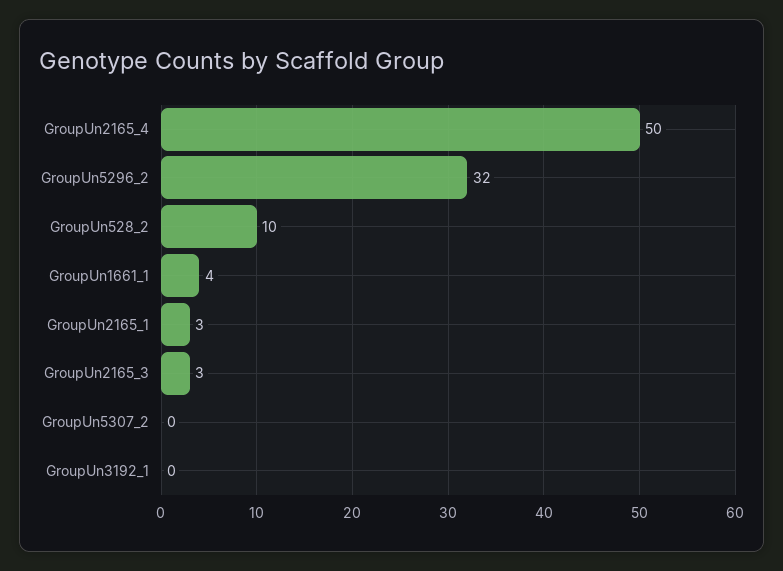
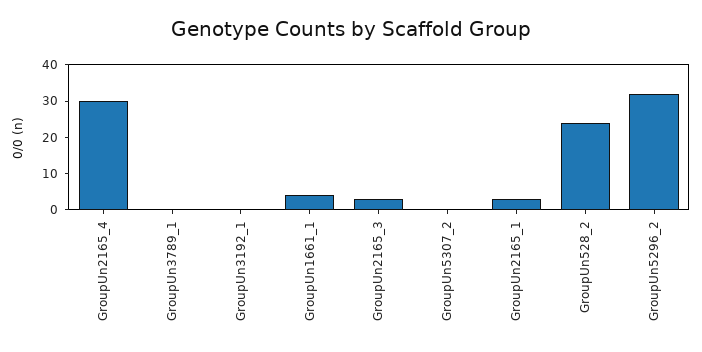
GroupUn2165_4: 50 -> 30
GroupUn528_2: 10 -> 25
GroupUn3789_1: none -> 0

